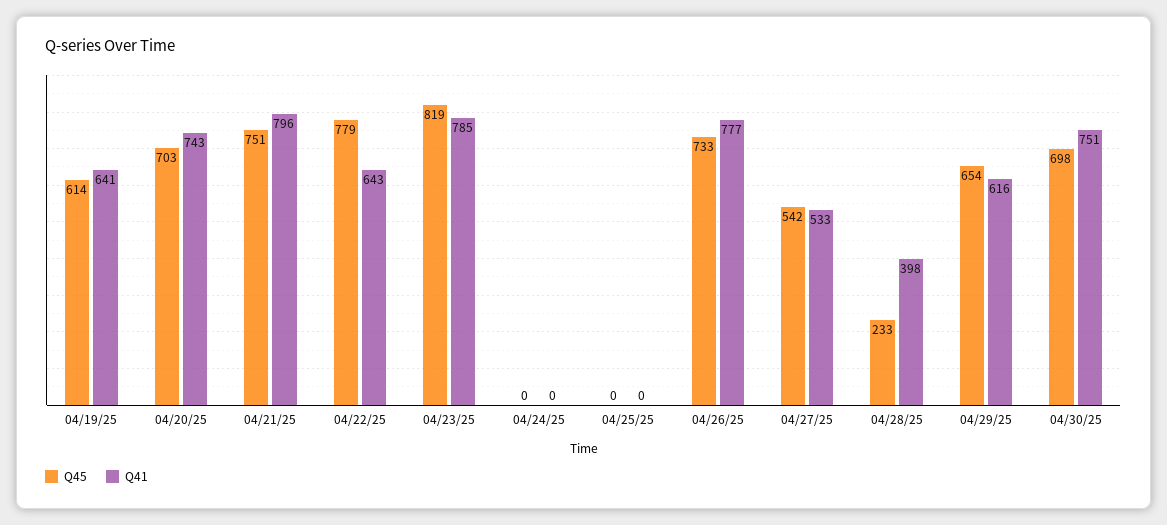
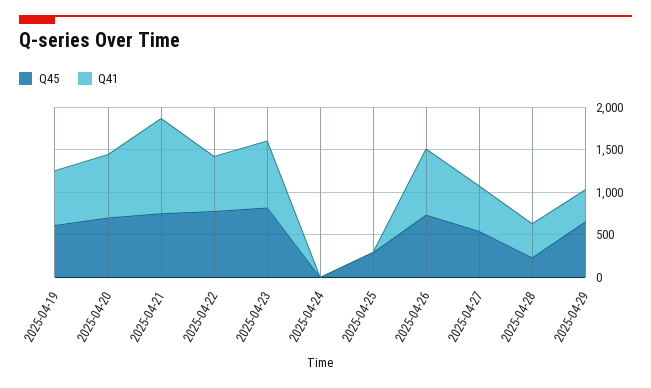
Q41, 04/21/25: 796 -> 1100
Q45, 04/25/25: 0 -> 300
Q41, 04/29/25: 616 -> 400
Q45, 04/30/25: 698 -> none
Q41, 04/30/25: 751 -> none

